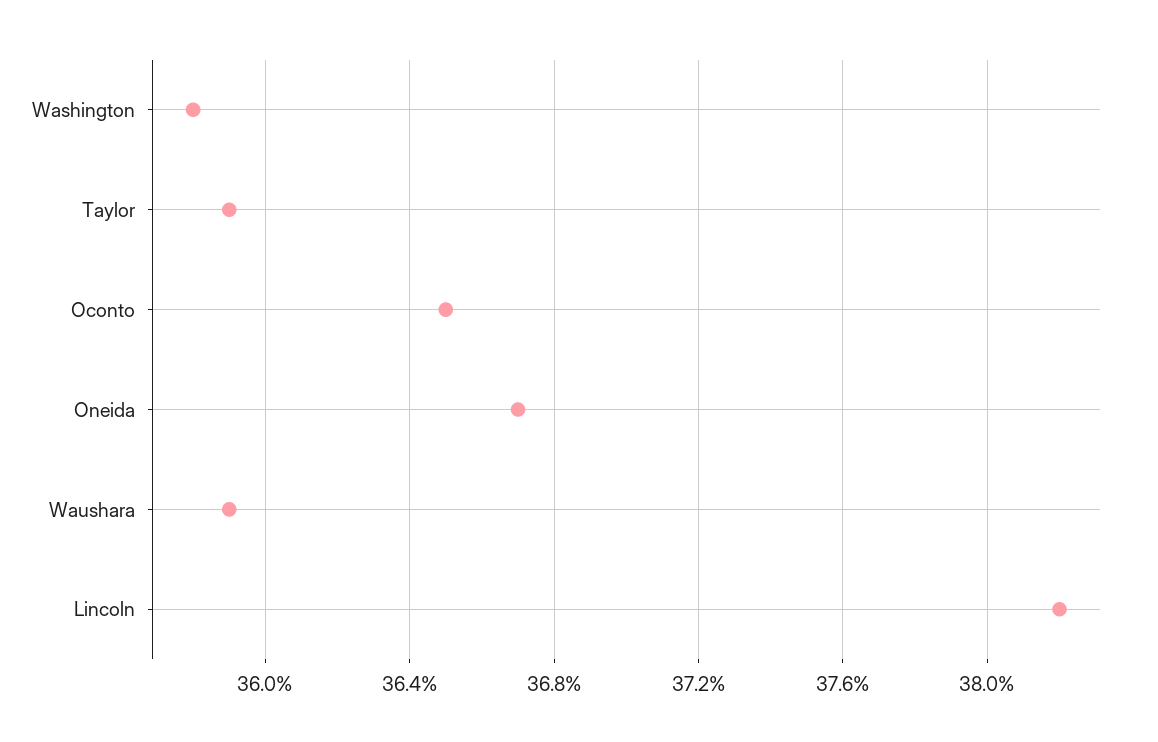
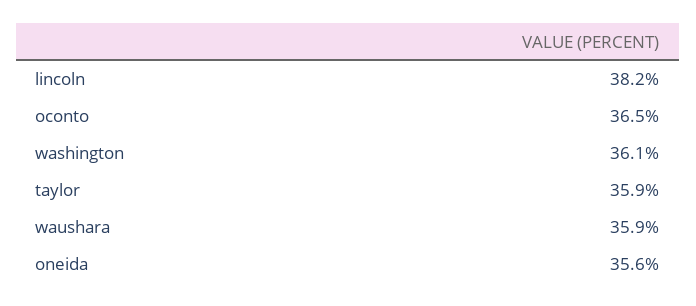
Washington: 35.8 -> 36.1
Oneida: 36.7 -> 35.6

